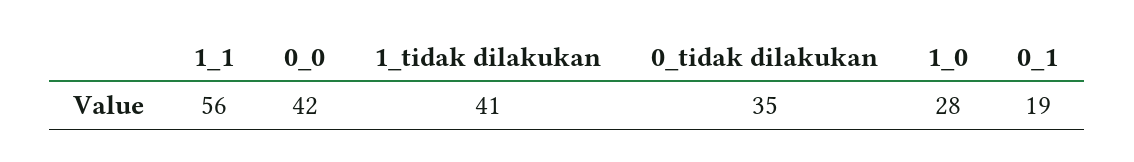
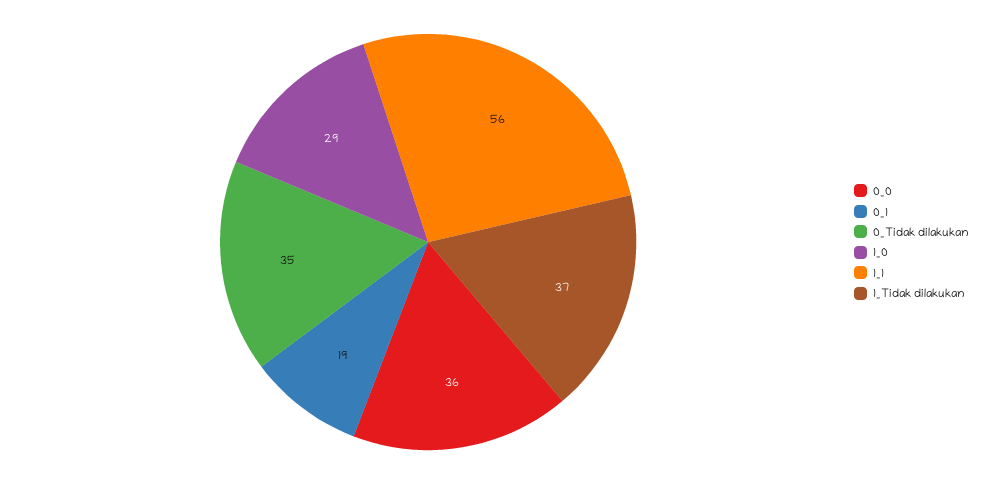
0_0: 42 -> 36
1_tidak dilakukan: 41 -> 37
1_0: 28 -> 29

